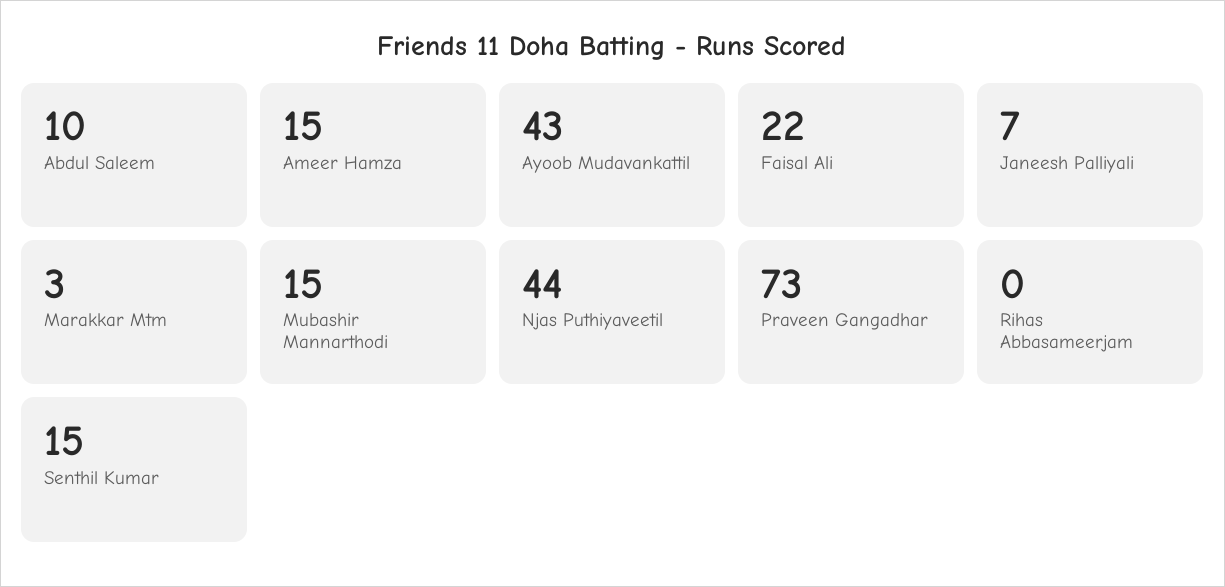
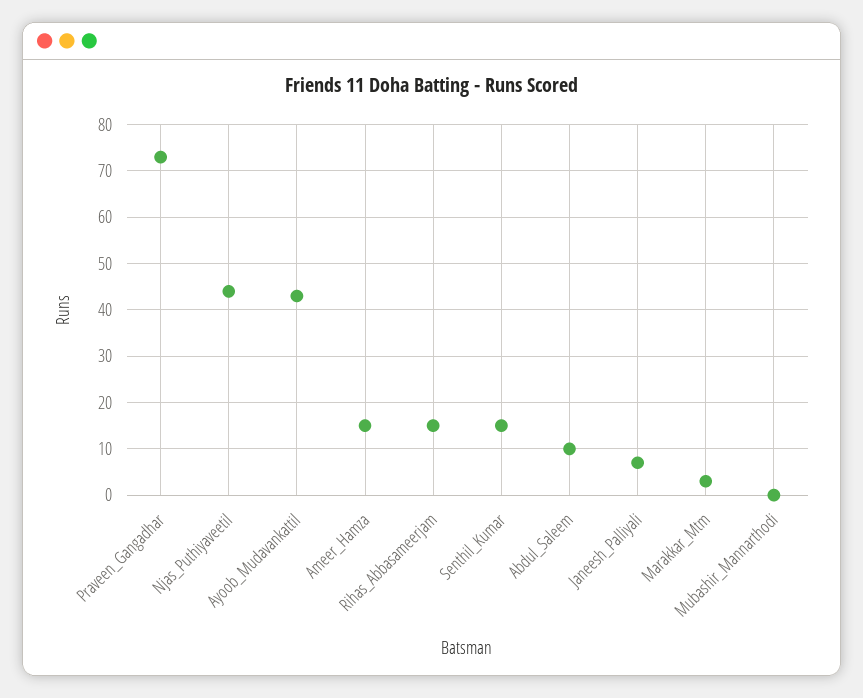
Faisal Ali: 22 -> none
Mubashir Mannarthodi: 15 -> 0
Rihas Abbasameerjam: 0 -> 15

